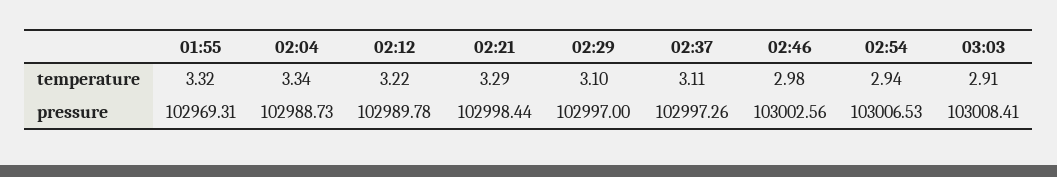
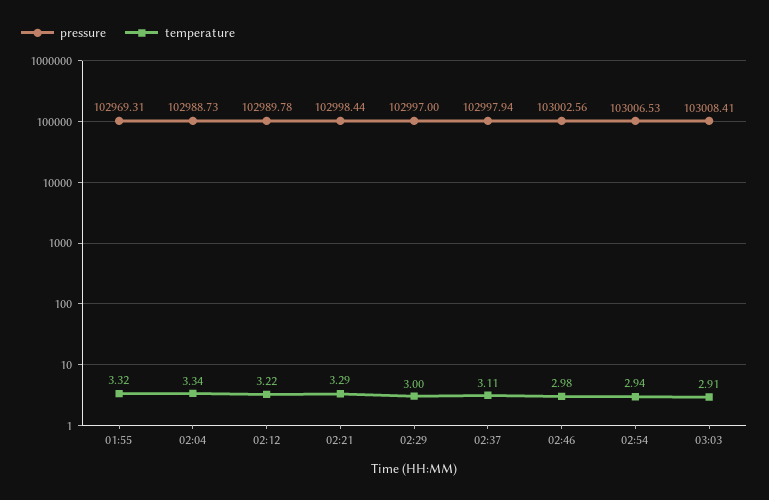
temperature, 02:29: 3.1 -> 3
pressure, 02:37: 102997.26 -> 102997.94

